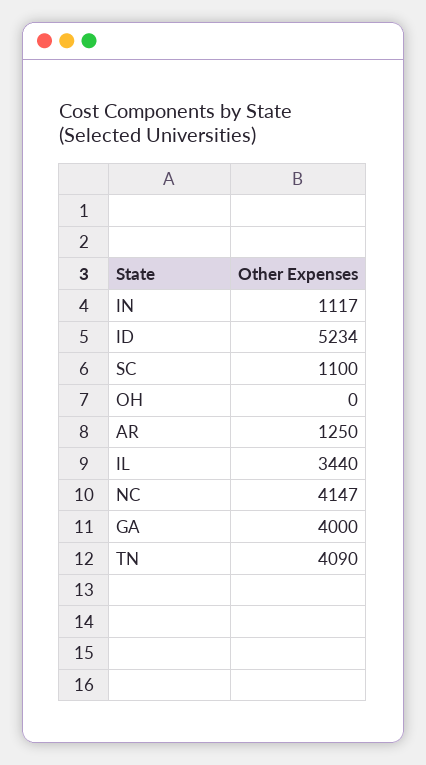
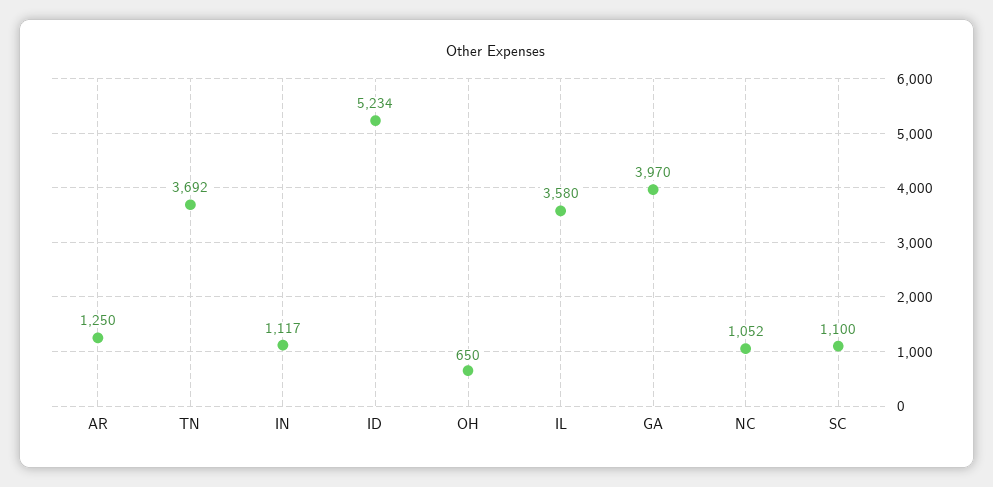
OH: 0 -> 650
IL: 3440 -> 3580
NC: 4147 -> 1052
GA: 4000 -> 3970
TN: 4090 -> 3692

